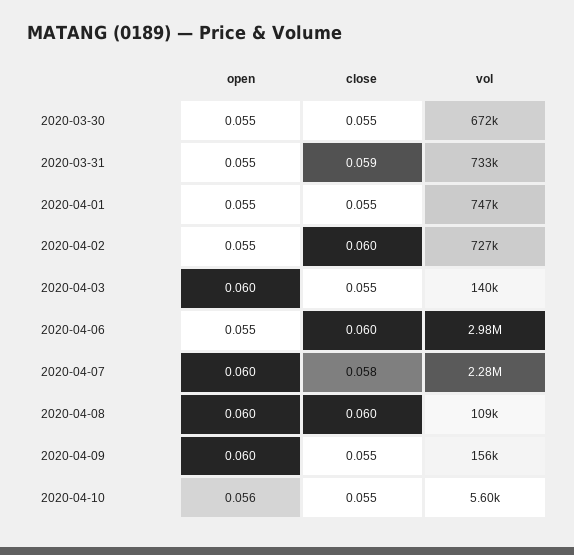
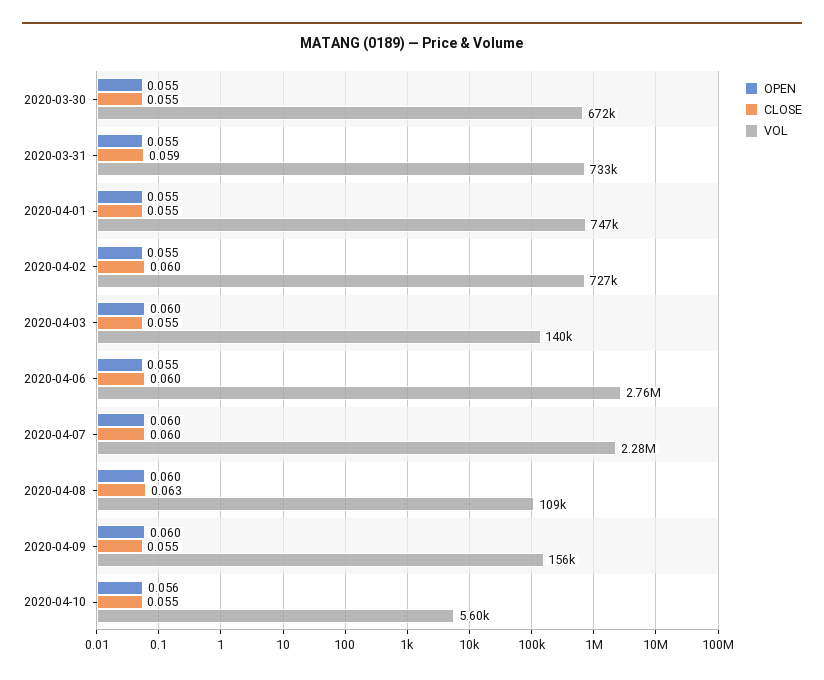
vol, 2020-04-06: 2980000 -> 2760000
close, 2020-04-07: 0.058 -> 0.06
close, 2020-04-08: 0.06 -> 0.063

